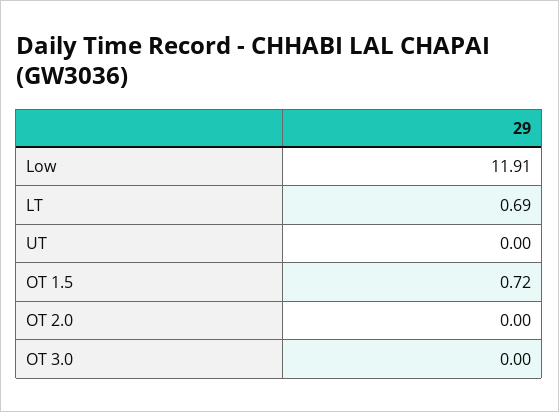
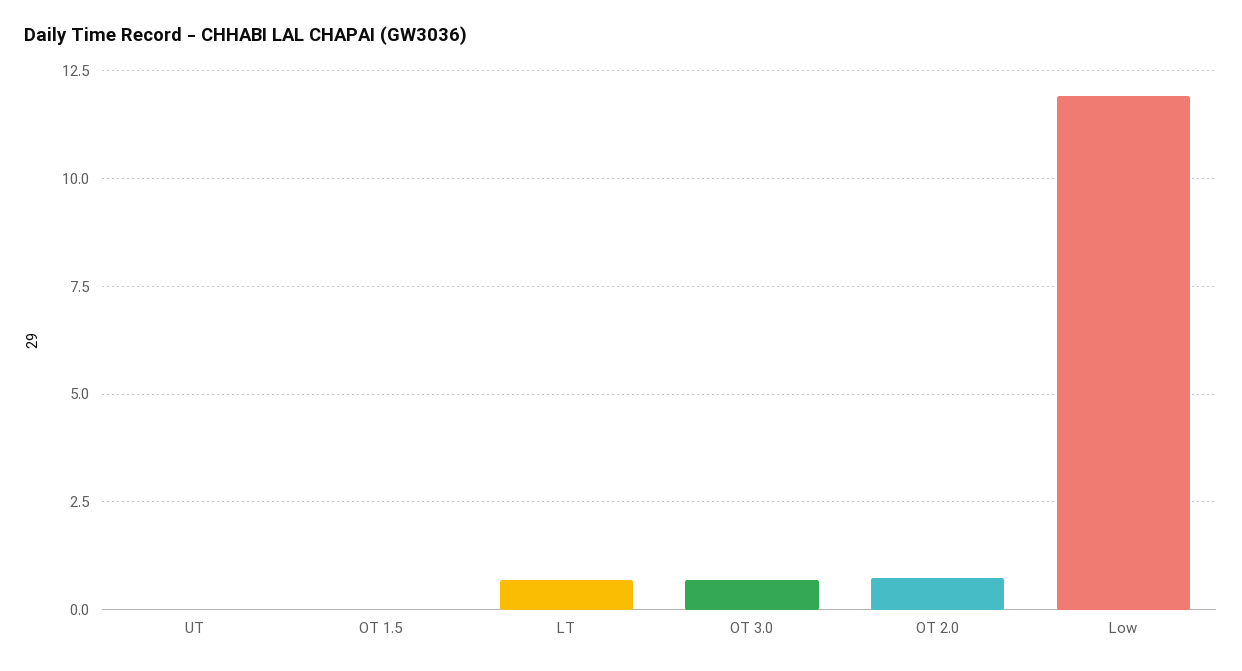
OT 1.5: 0.72 -> 0
OT 2.0: 0 -> 0.75
OT 3.0: 0 -> 0.75

